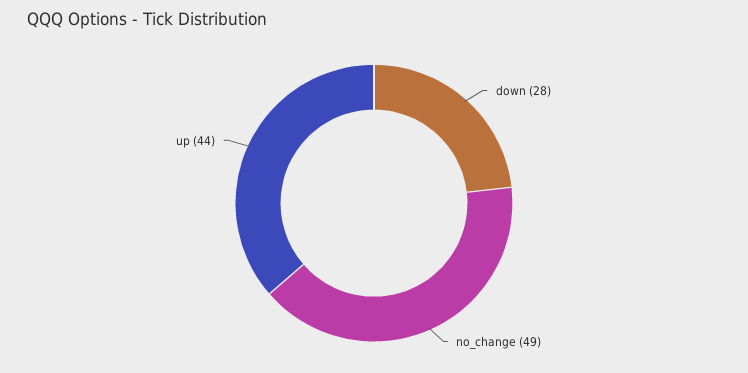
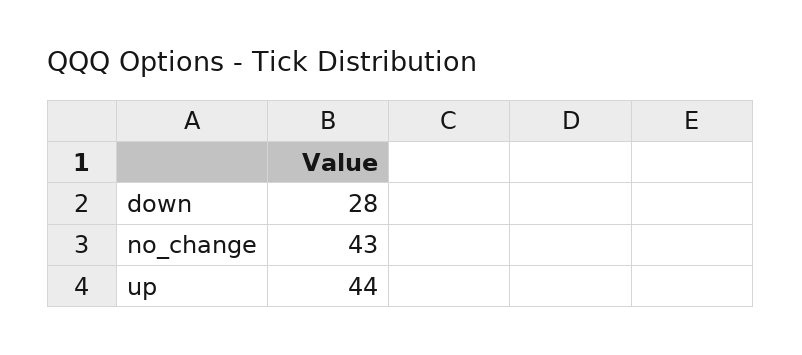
no_change: 49 -> 43

